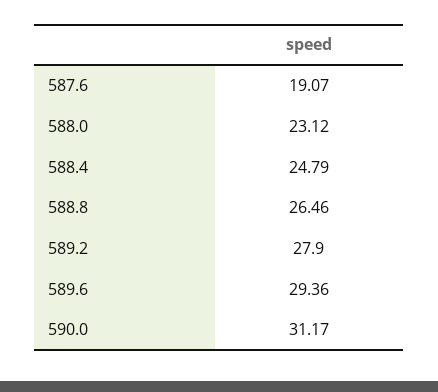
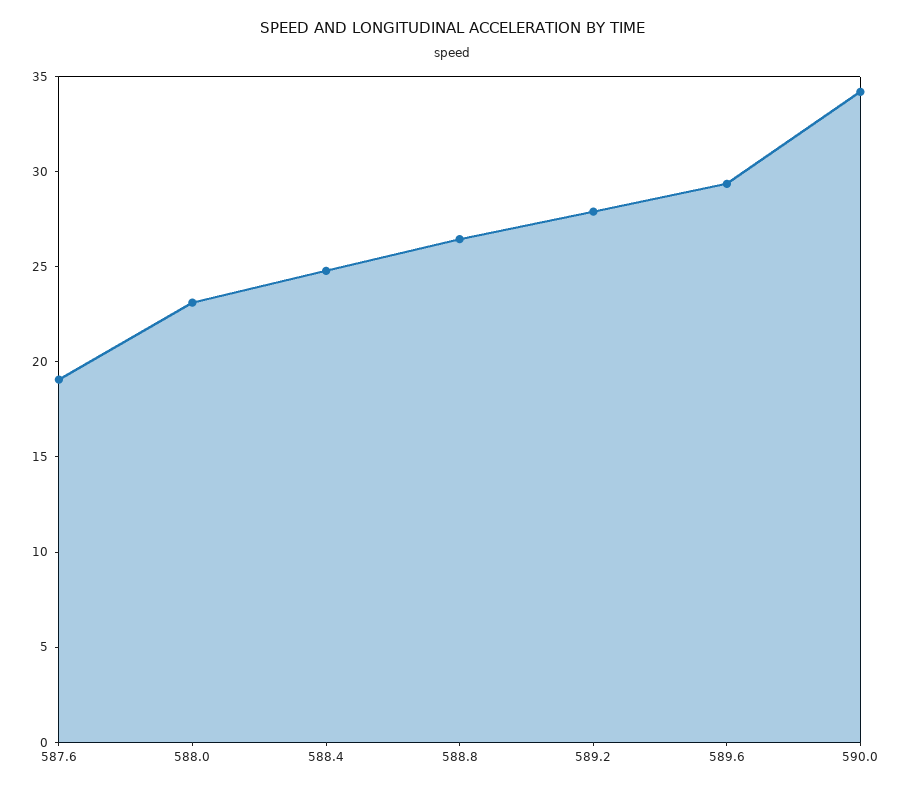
590.0: 31.17 -> 34

